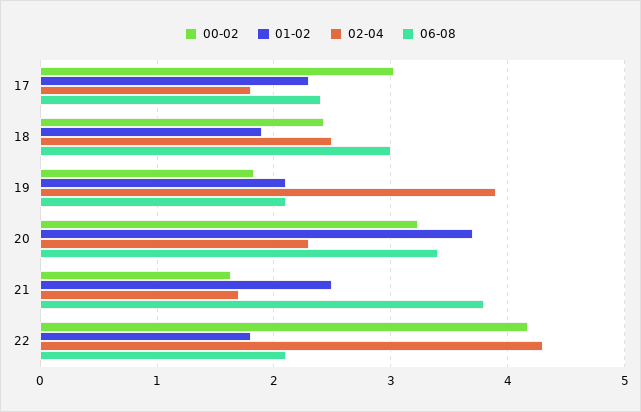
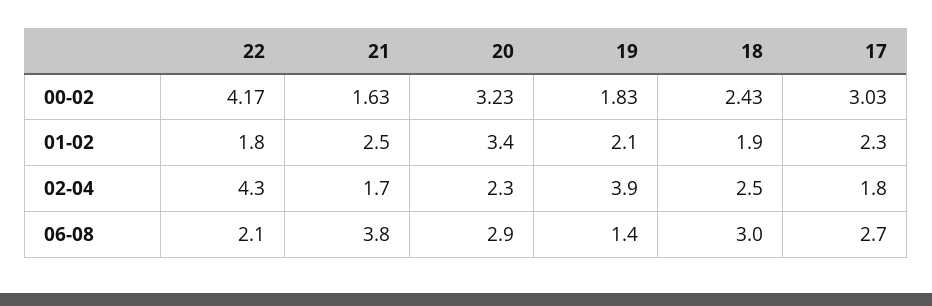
06-08, 17: 2.4 -> 2.7
06-08, 19: 2.1 -> 1.4
01-02, 20: 3.7 -> 3.4
06-08, 20: 3.4 -> 2.9

